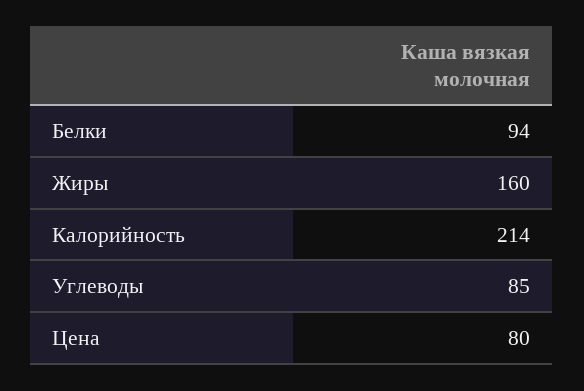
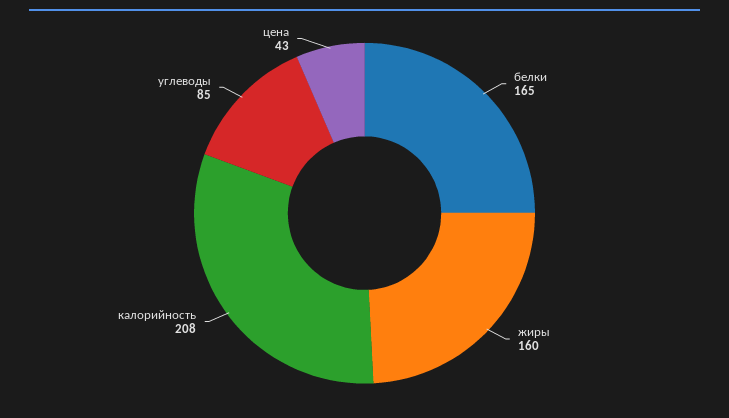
Белки: 94 -> 165
Калорийность: 214 -> 208
Цена: 80 -> 43

